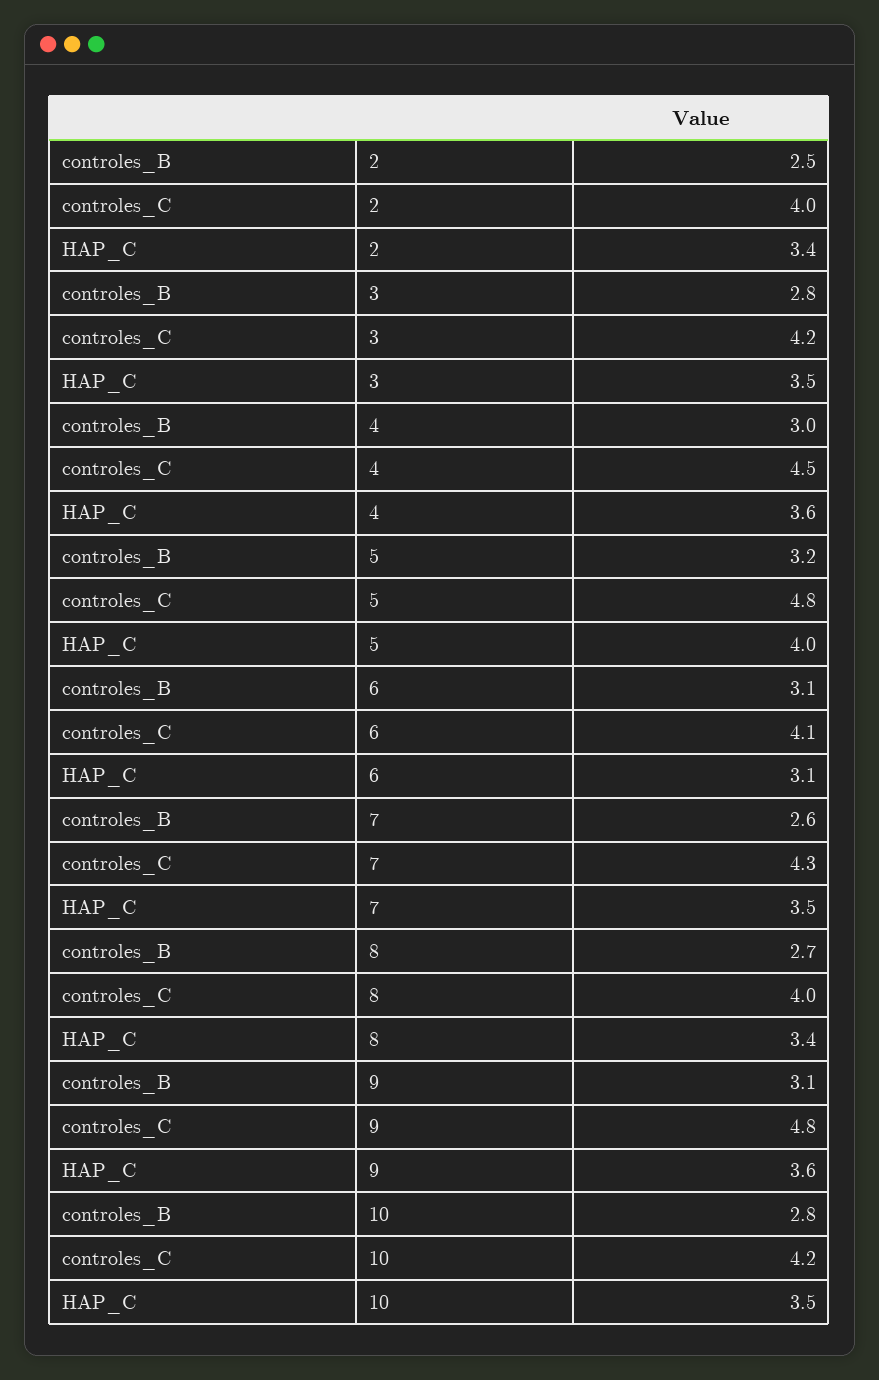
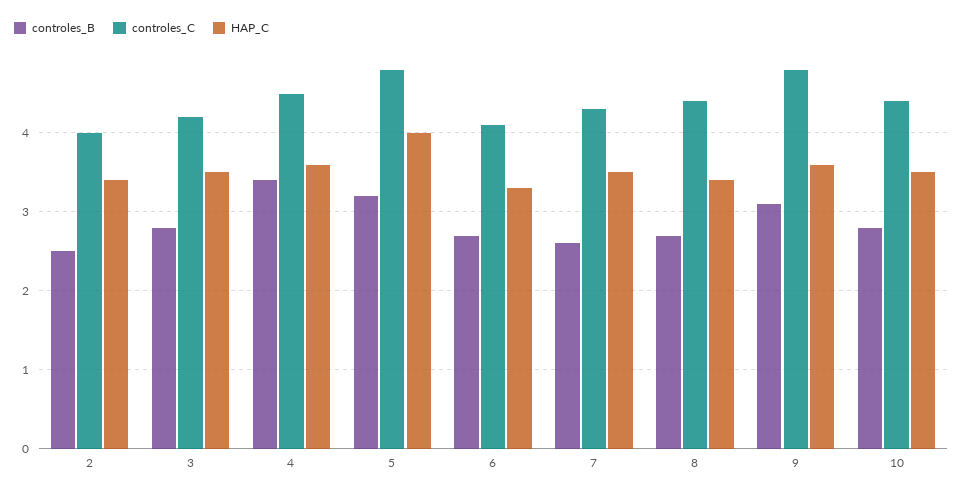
controles_B, 4: 3 -> 3.4
controles_B, 6: 3.1 -> 2.7
HAP_C, 6: 3.1 -> 3.3
controles_C, 8: 4 -> 4.4
controles_C, 10: 4.2 -> 4.4

